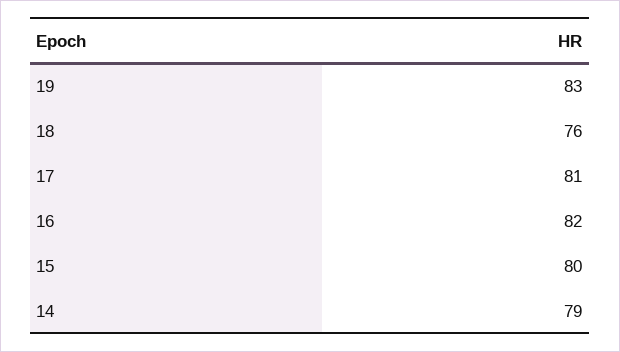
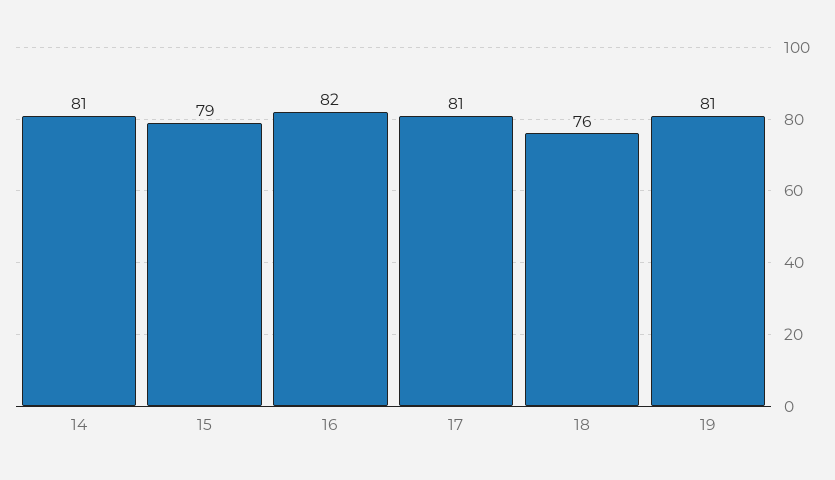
19: 83 -> 81
15: 80 -> 79
14: 79 -> 81

